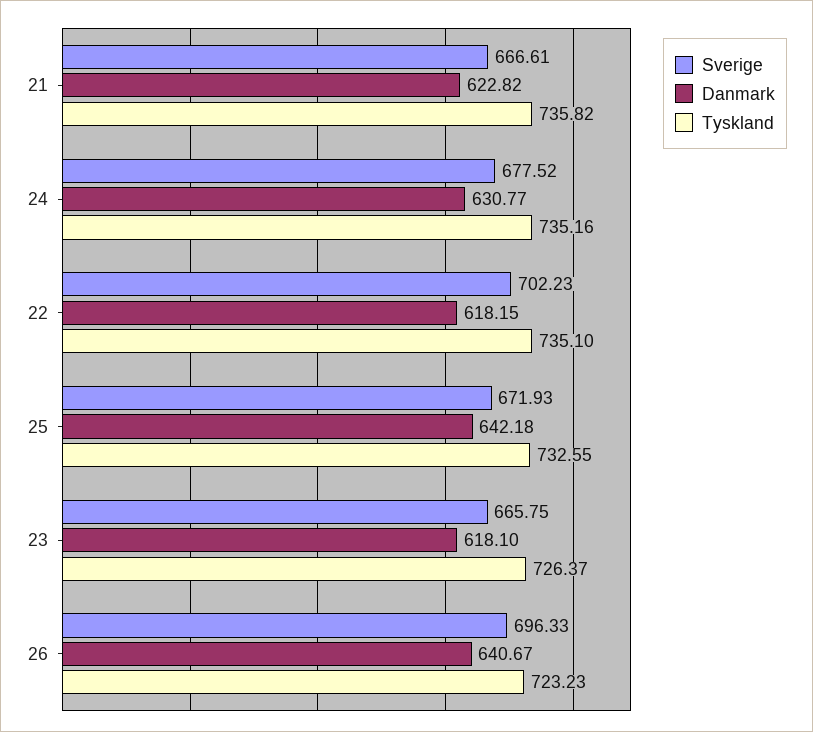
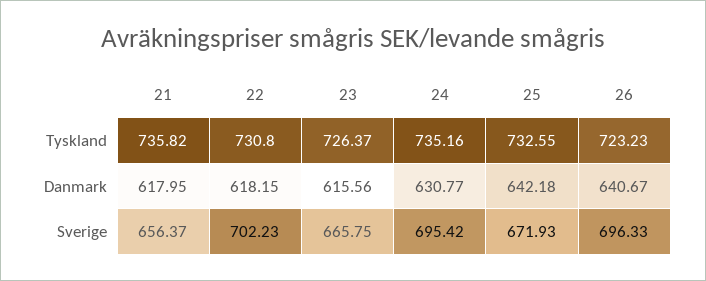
Sverige, 21: 666.61 -> 656.37
Danmark, 21: 622.82 -> 617.95
Sverige, 24: 677.52 -> 695.42
Tyskland, 22: 735.1 -> 730.8
Danmark, 23: 618.1 -> 615.56

